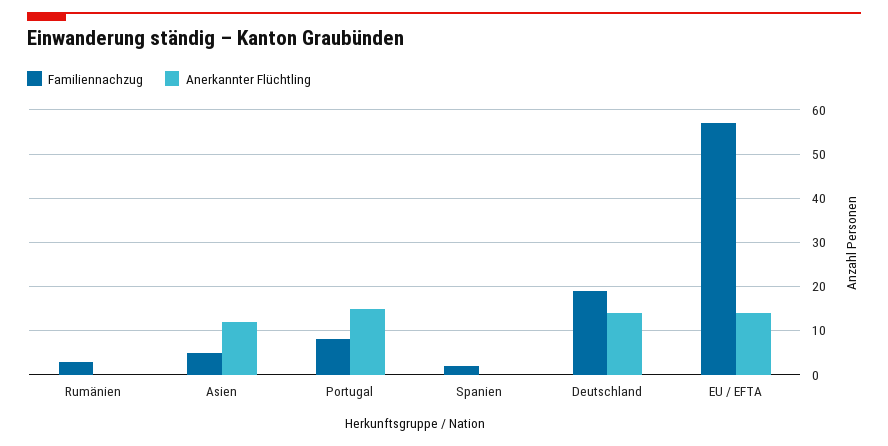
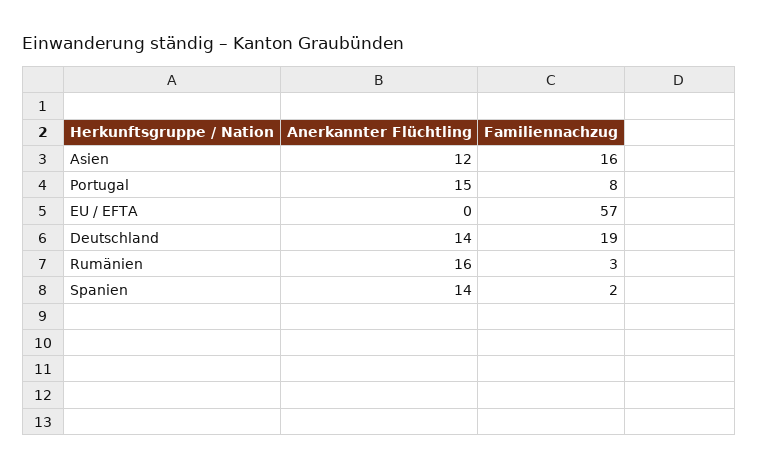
Anerkannter Flüchtling, Rumänien: 0 -> 16
Familiennachzug, Asien: 5 -> 16
Anerkannter Flüchtling, Spanien: 0 -> 14
Anerkannter Flüchtling, EU / EFTA: 15 -> 0

